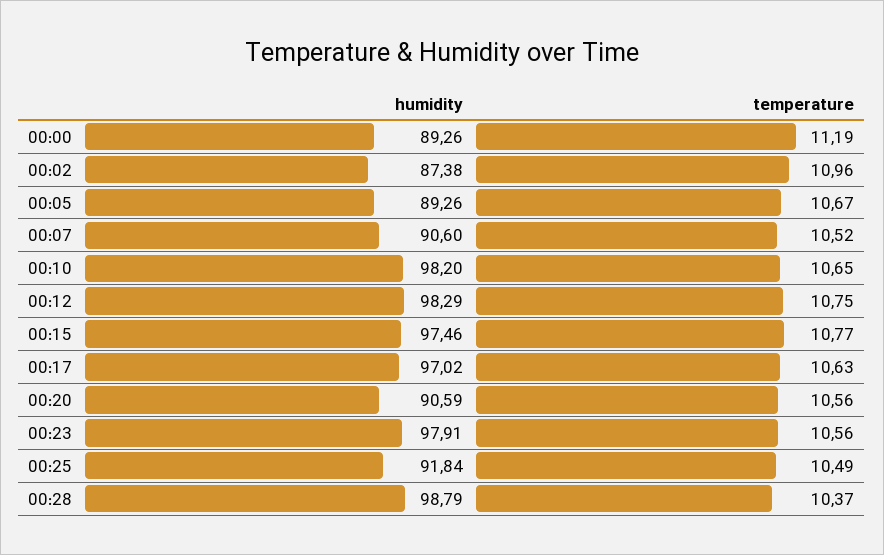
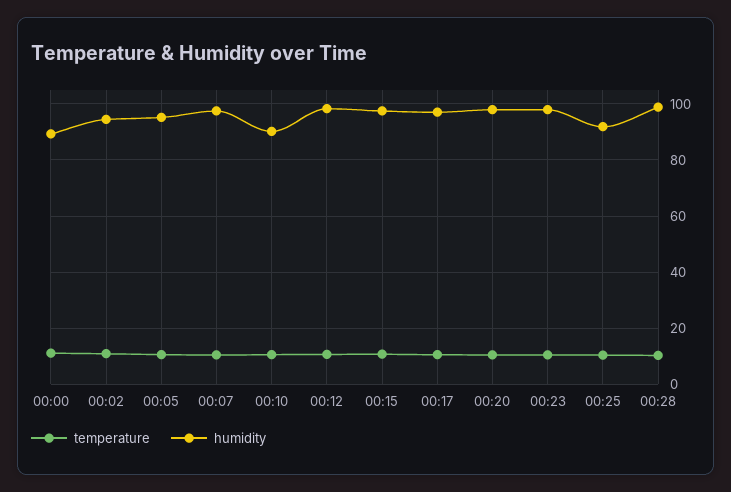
humidity, 00:02: 87.38 -> 95
humidity, 00:05: 89.26 -> 95
humidity, 00:07: 90.6 -> 97.5
humidity, 00:10: 98.2 -> 90
humidity, 00:20: 90.59 -> 97.5

